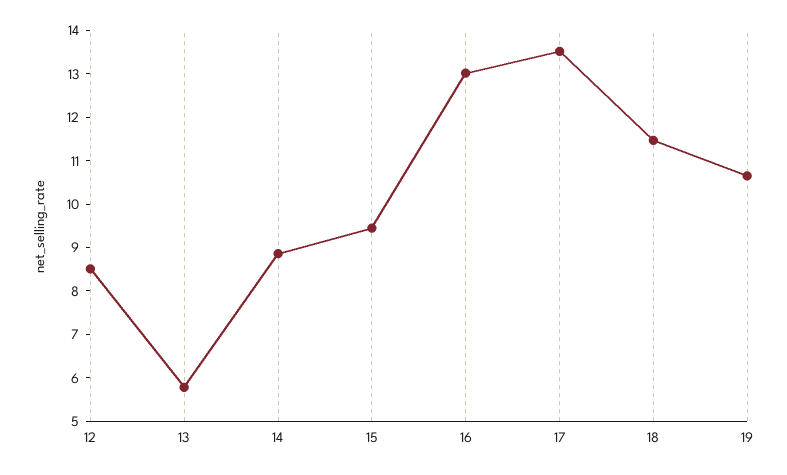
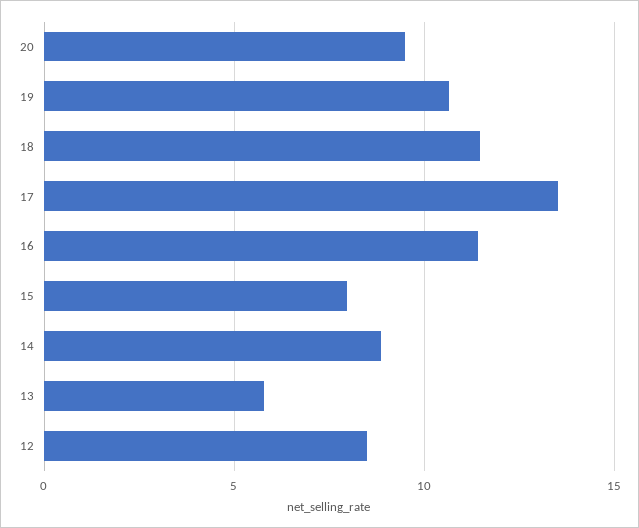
15: 9.4 -> 8
16: 13 -> 11.5
20: none -> 9.5

